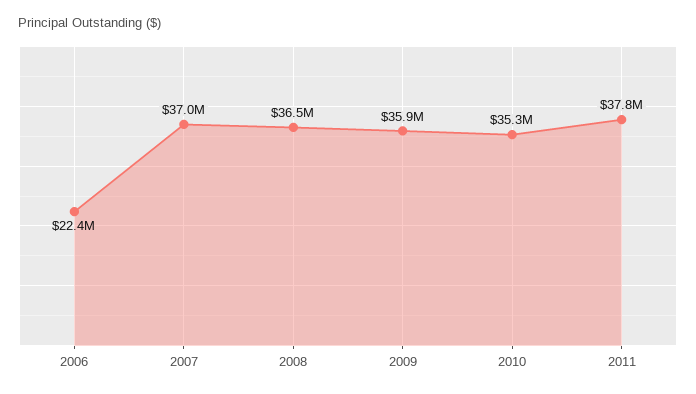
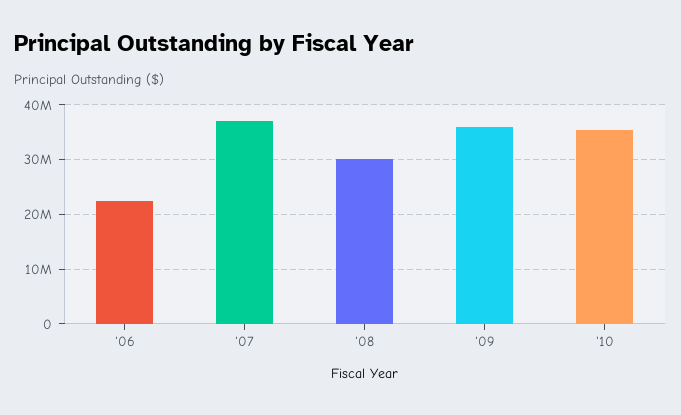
2008: 36500000 -> 30000000
2011: 37800000 -> none

